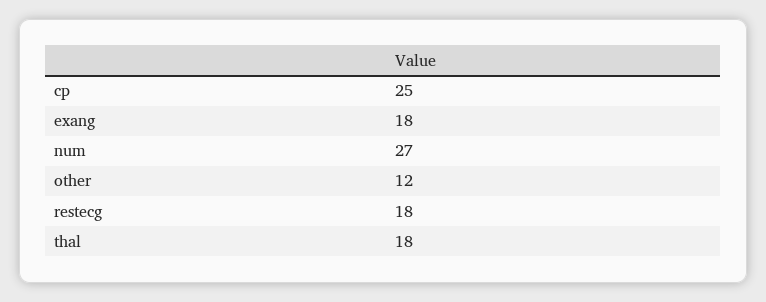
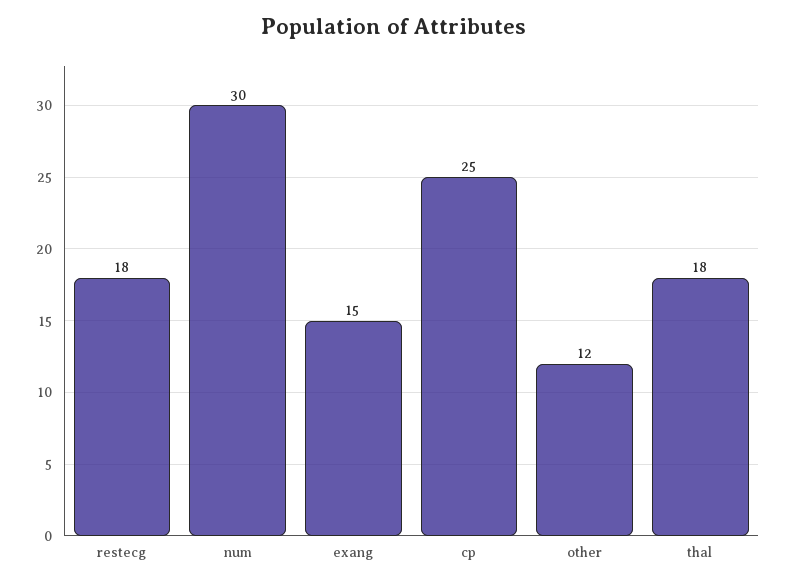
exang: 18 -> 15
num: 27 -> 30

